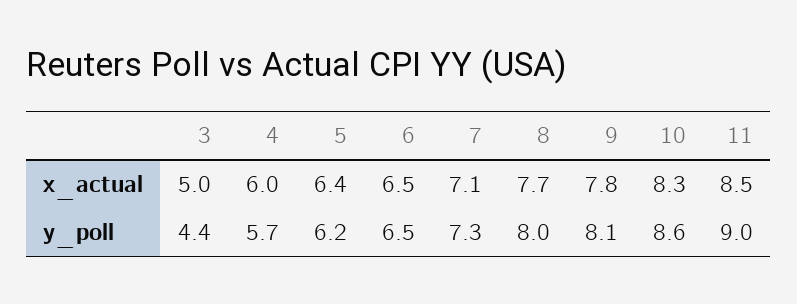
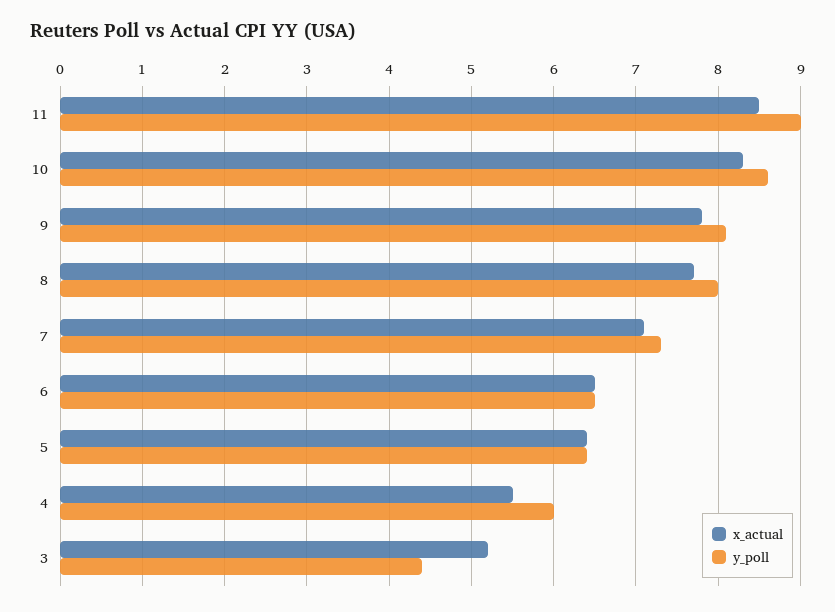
x_actual, 3: 5 -> 5.2
x_actual, 4: 6 -> 5.5
y_poll, 4: 5.7 -> 6
y_poll, 5: 6.2 -> 6.4

